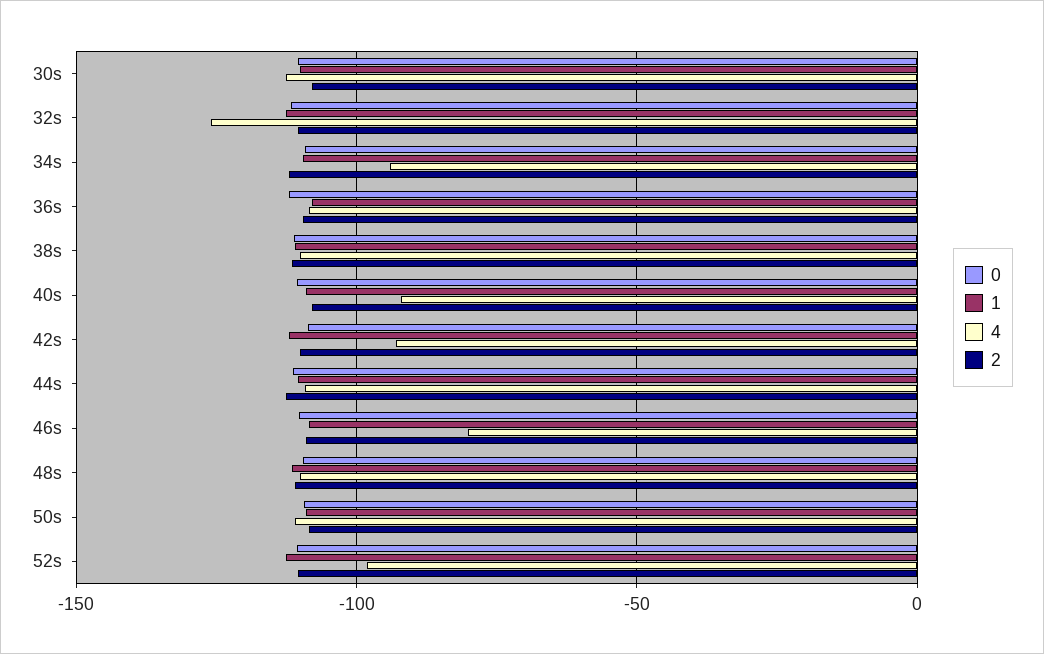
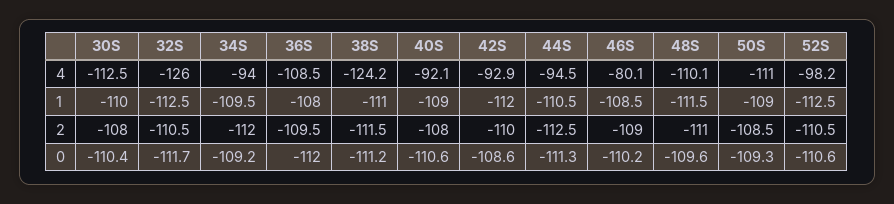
4, 38s: -110 -> -124.2
4, 44s: -110 -> -94.5

